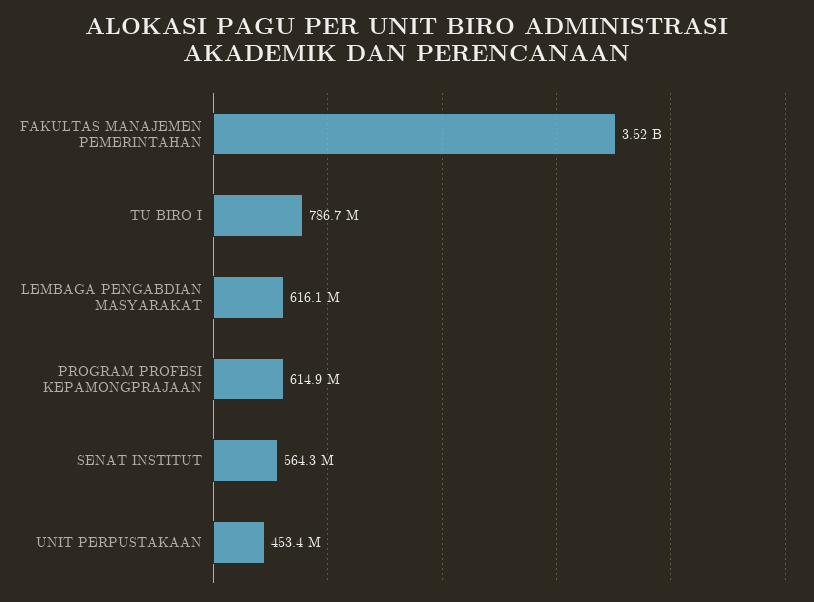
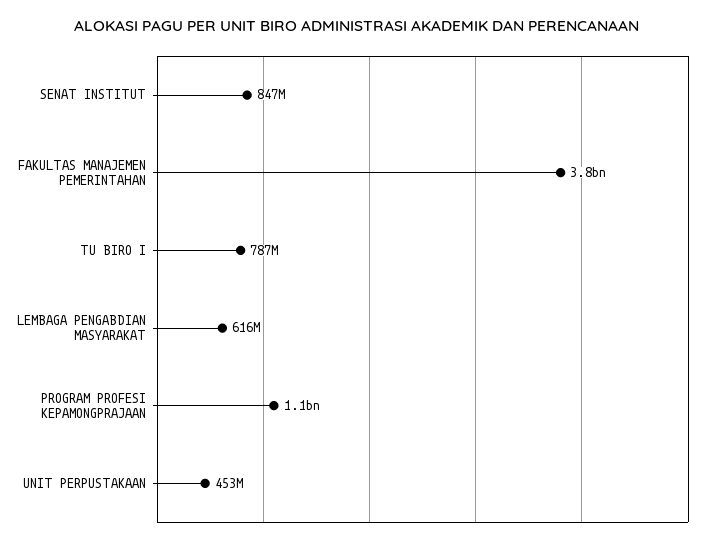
FAKULTAS MANAJEMEN PEMERINTAHAN: 3520000000 -> 3800000000
PROGRAM PROFESI KEPAMONGPRAJAAN: 614900000 -> 1100000000
SENAT INSTITUT: 564300000 -> 847000000

